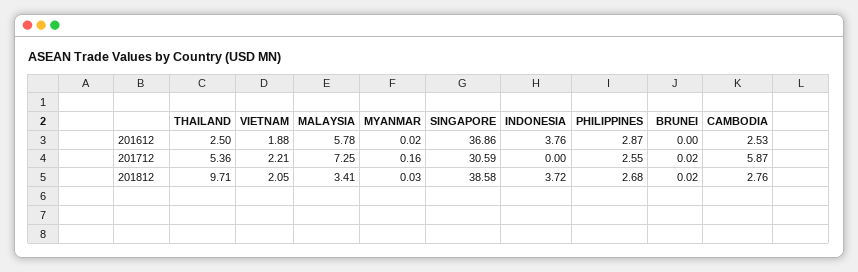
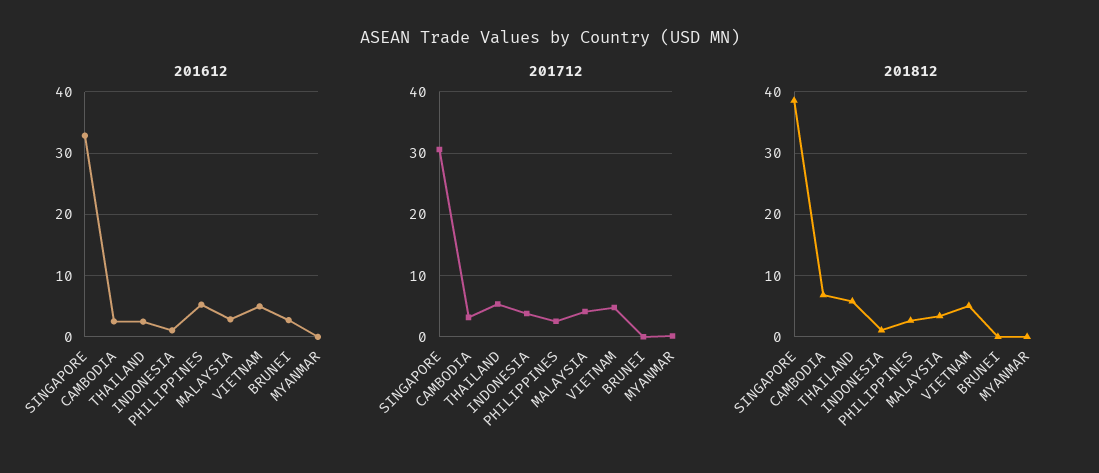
201612, VIETNAM: 1.88 -> 5
201612, MALAYSIA: 5.78 -> 3
201612, SINGAPORE: 36.86 -> 33
201612, INDONESIA: 3.76 -> 1
201612, PHILIPPINES: 2.87 -> 5
201612, BRUNEI: 0 -> 3
201712, VIETNAM: 2.21 -> 5
201712, MALAYSIA: 7.25 -> 4
201712, INDONESIA: 0 -> 4
201712, CAMBODIA: 5.87 -> 3
201812, THAILAND: 9.71 -> 6
201812, VIETNAM: 2.05 -> 5
201812, INDONESIA: 3.72 -> 1
201812, CAMBODIA: 2.76 -> 7

